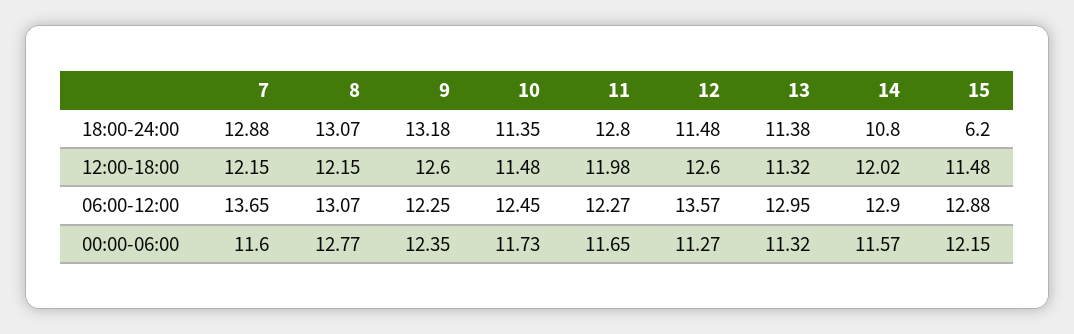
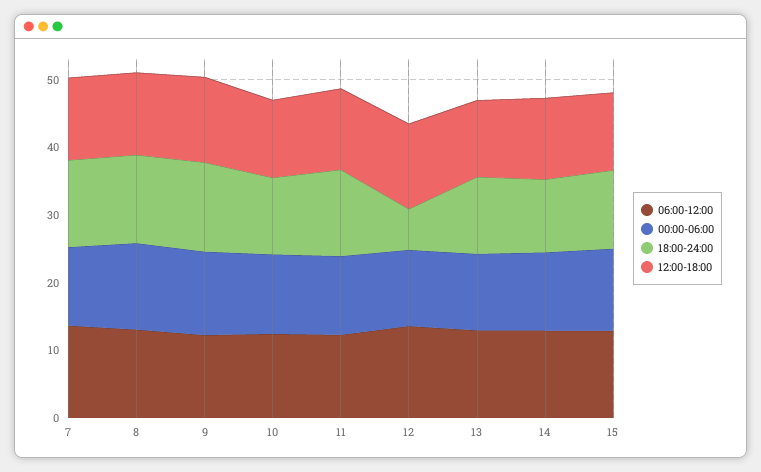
18:00-24:00, 12: 11.48 -> 6
18:00-24:00, 15: 6.2 -> 12

